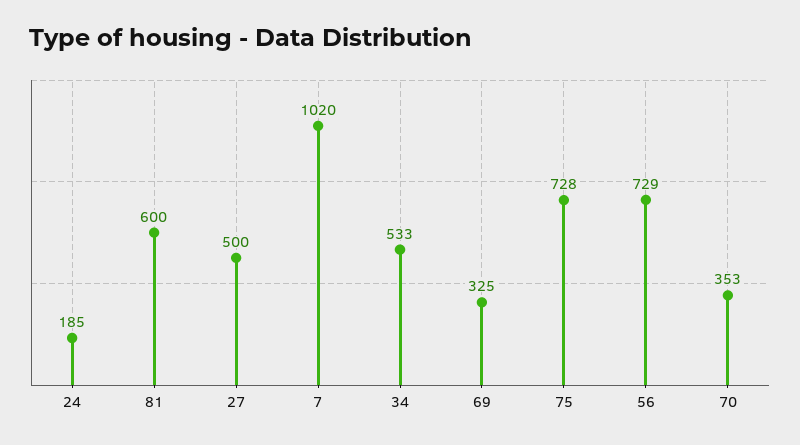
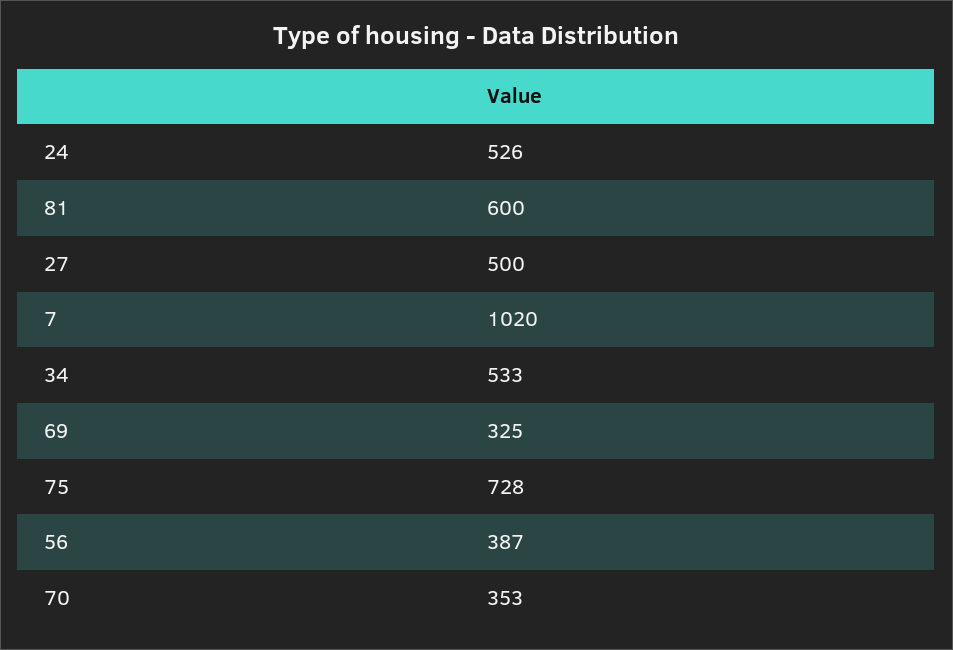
24: 185 -> 526
56: 729 -> 387

